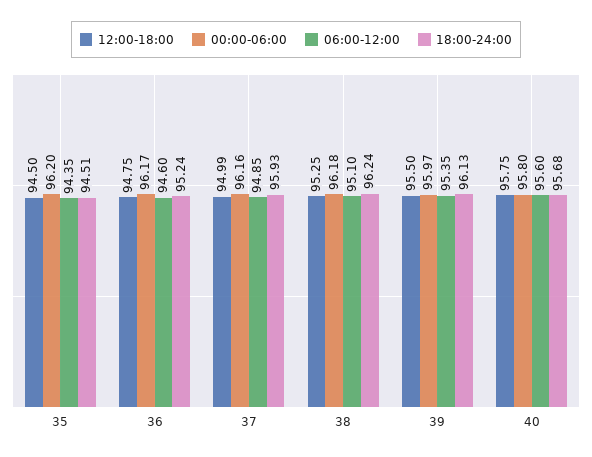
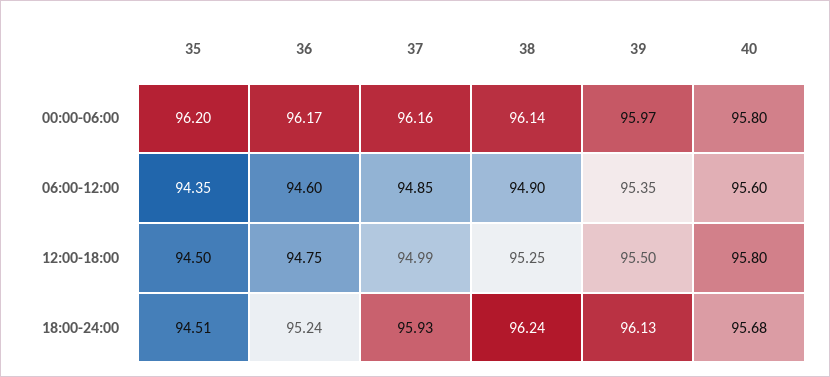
00:00-06:00, 38: 96.18 -> 96.14
06:00-12:00, 38: 95.1 -> 94.9
12:00-18:00, 40: 95.75 -> 95.8

